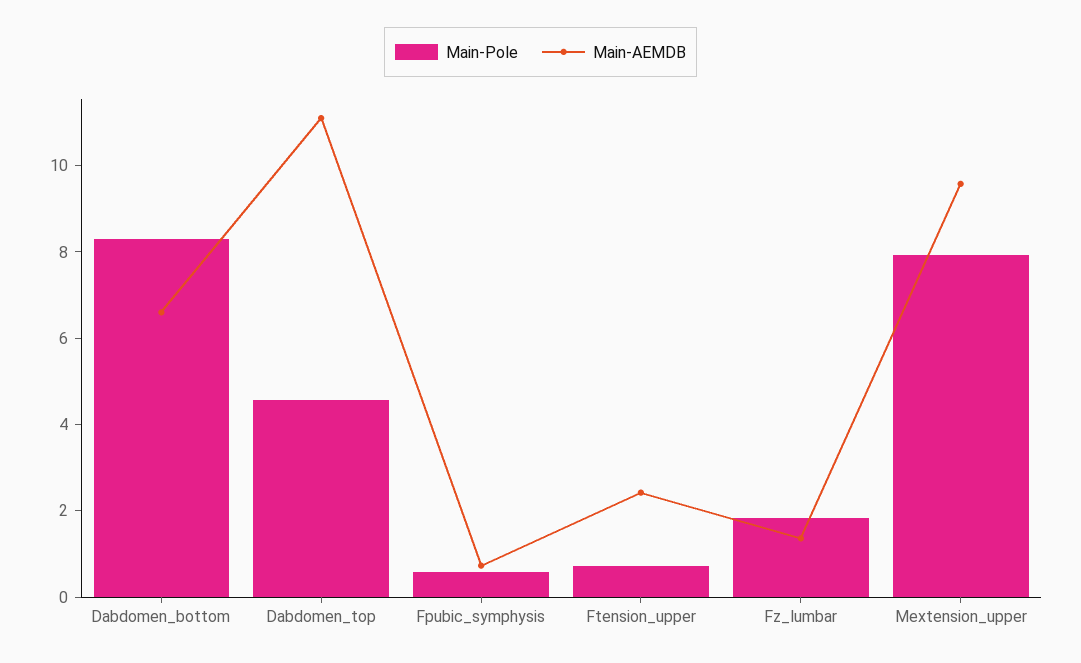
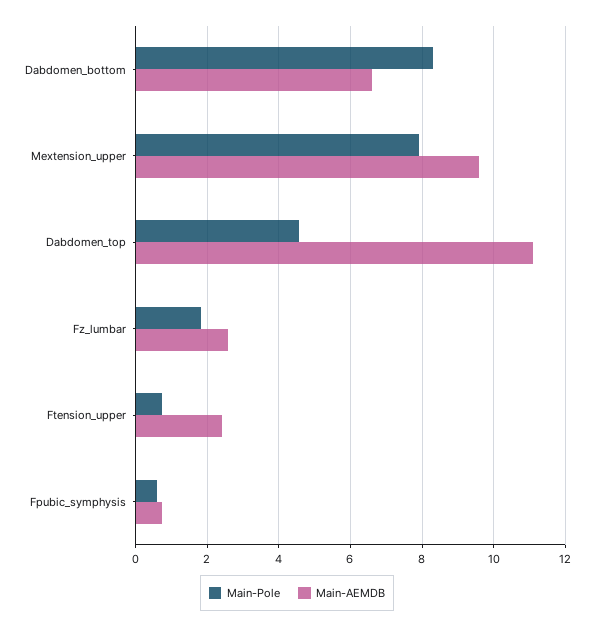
Main-AEMDB, Fz_lumbar: 1.5 -> 2.6

